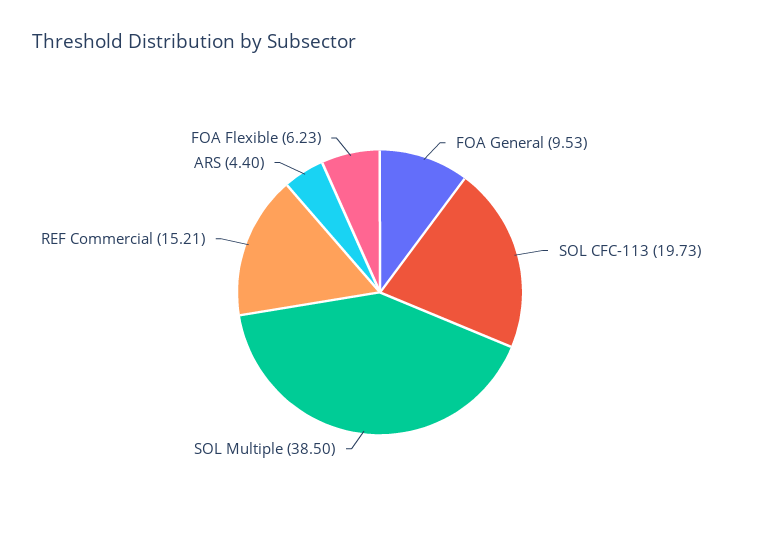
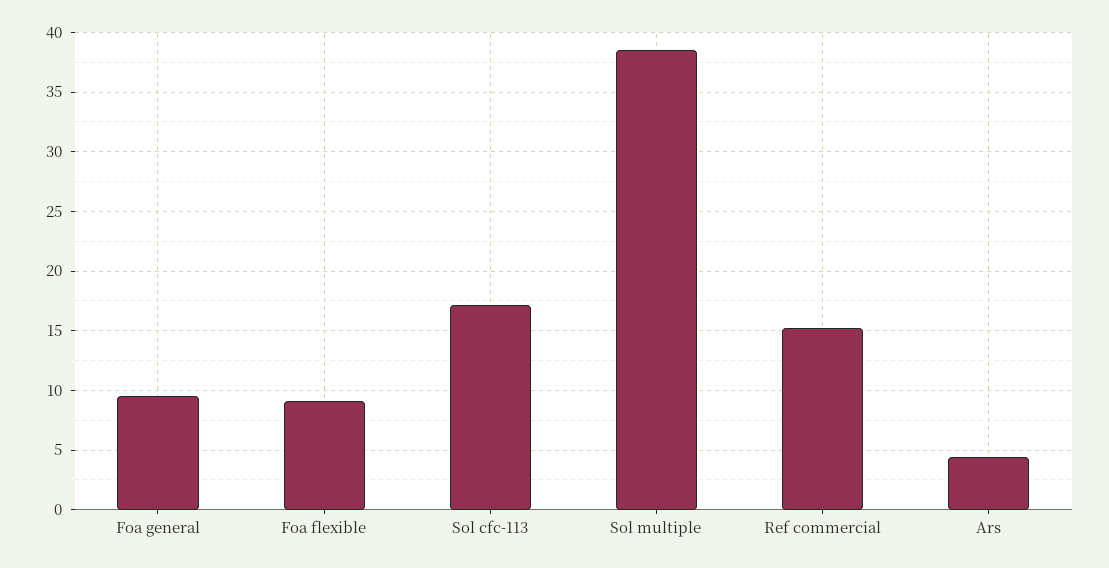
SOL CFC-113: 19.73 -> 17
FOA Flexible: 6.23 -> 9

